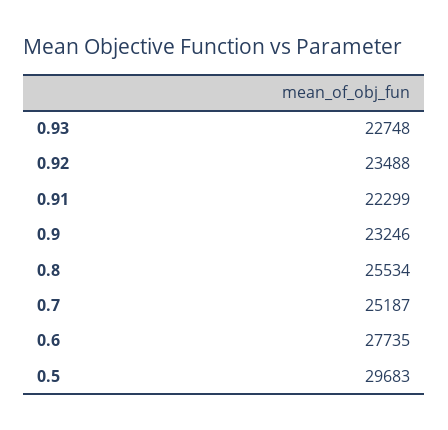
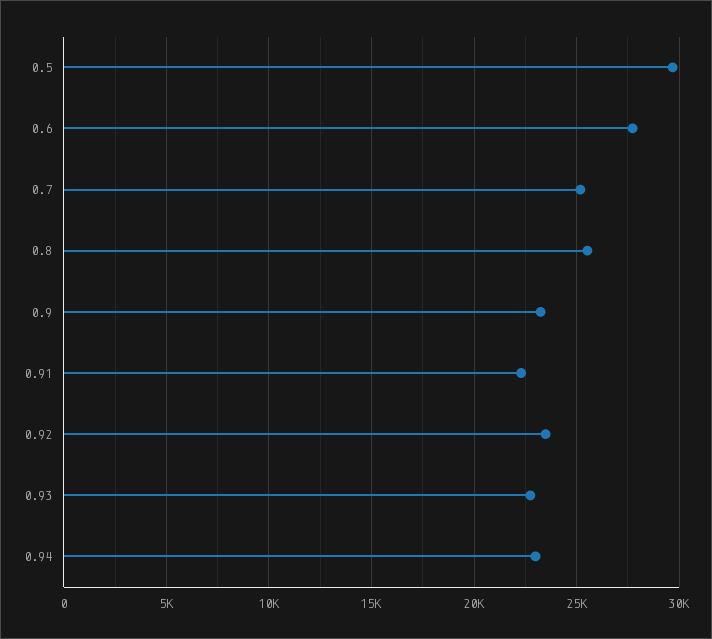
0.94: none -> 23000

